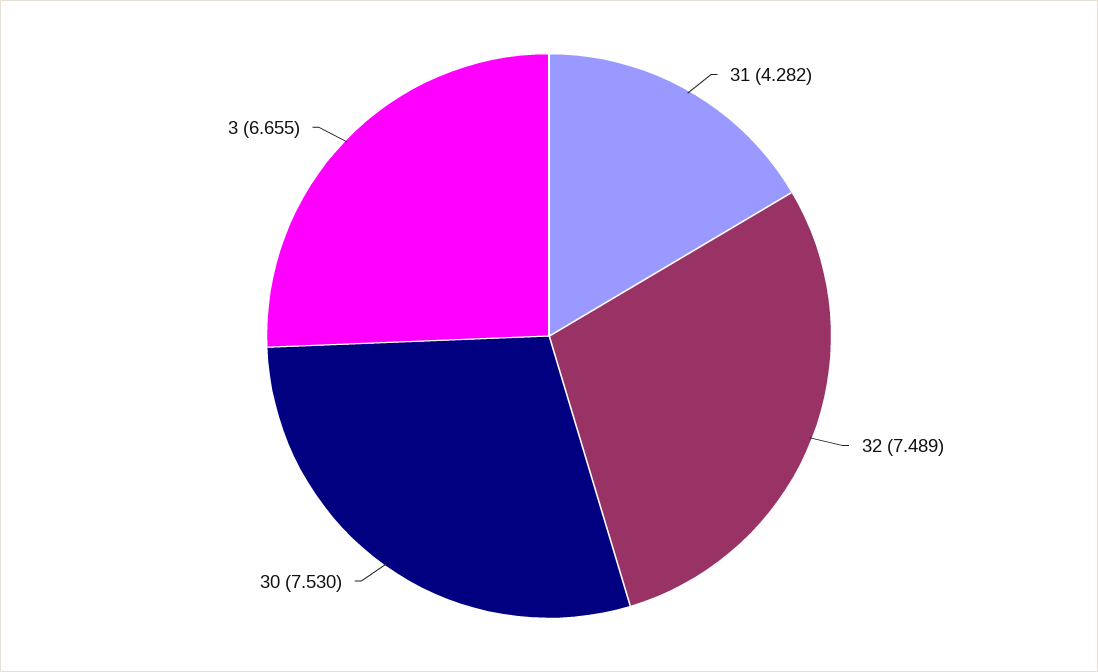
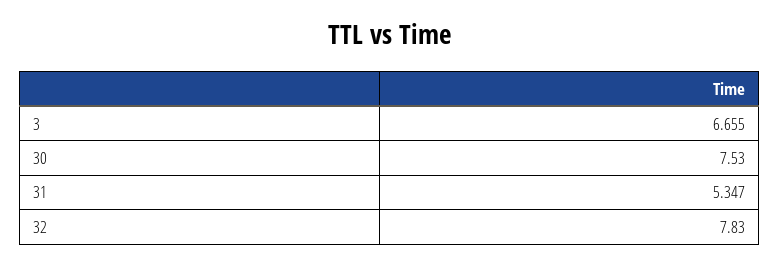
31: 4.282 -> 5.347
32: 7.489 -> 7.83

